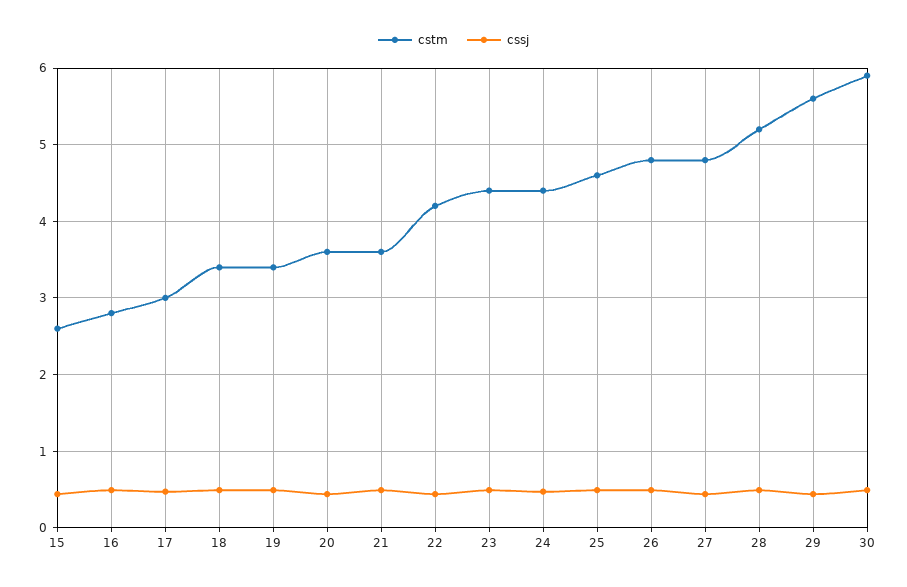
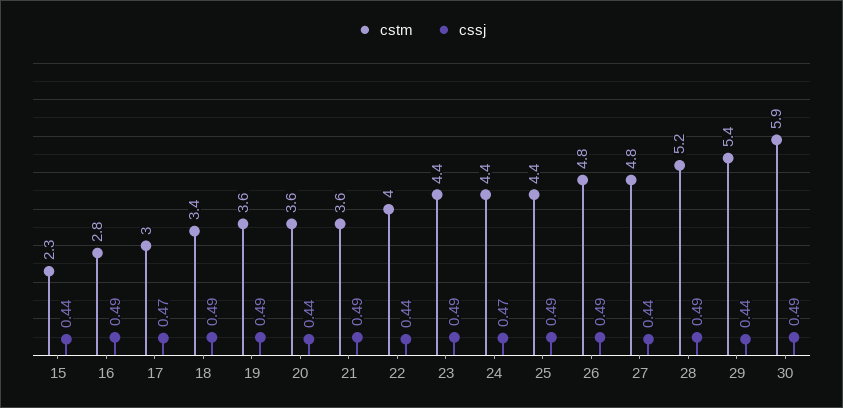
cstm, 15: 2.6 -> 2.3
cstm, 19: 3.4 -> 3.6
cstm, 22: 4.2 -> 4
cstm, 25: 4.6 -> 4.4
cstm, 29: 5.6 -> 5.4

